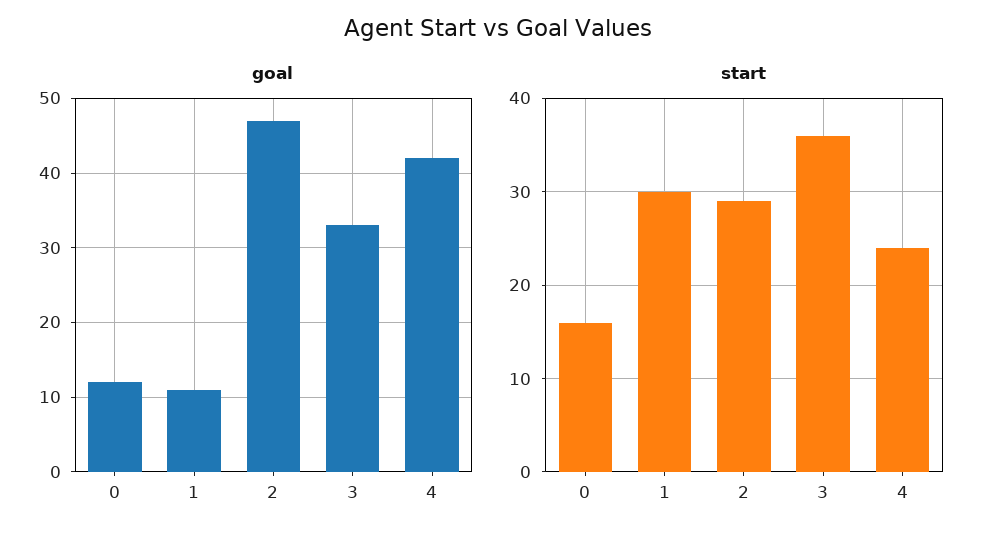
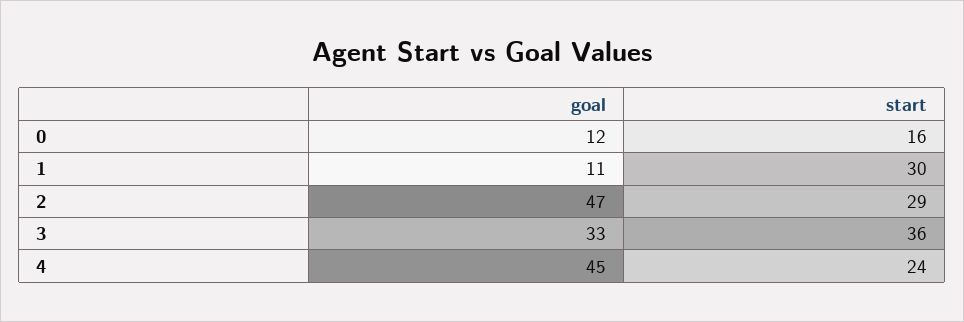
goal, 4: 42 -> 45

